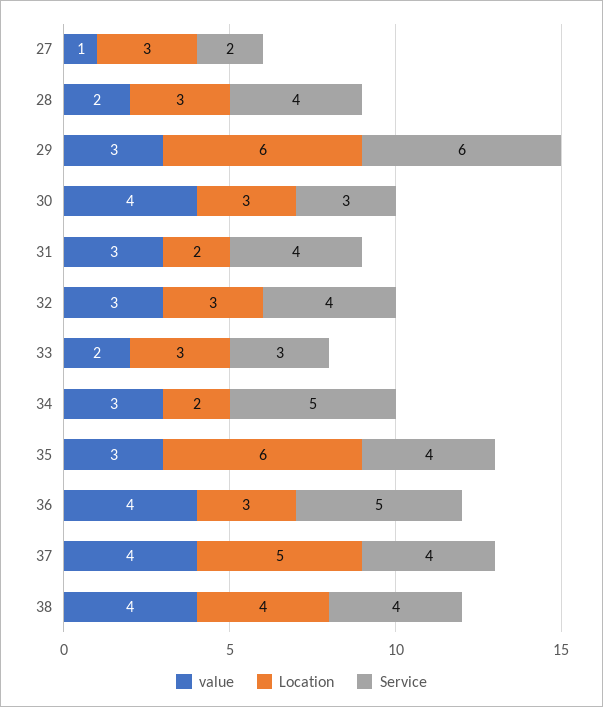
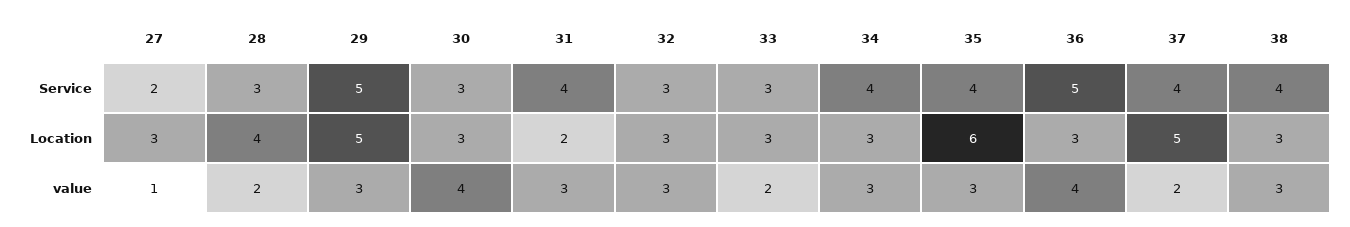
Location, 28: 3 -> 4
Service, 28: 4 -> 3
Location, 29: 6 -> 5
Service, 29: 6 -> 5
Service, 32: 4 -> 3
Location, 34: 2 -> 3
Service, 34: 5 -> 4
value, 37: 4 -> 2
value, 38: 4 -> 3
Location, 38: 4 -> 3

